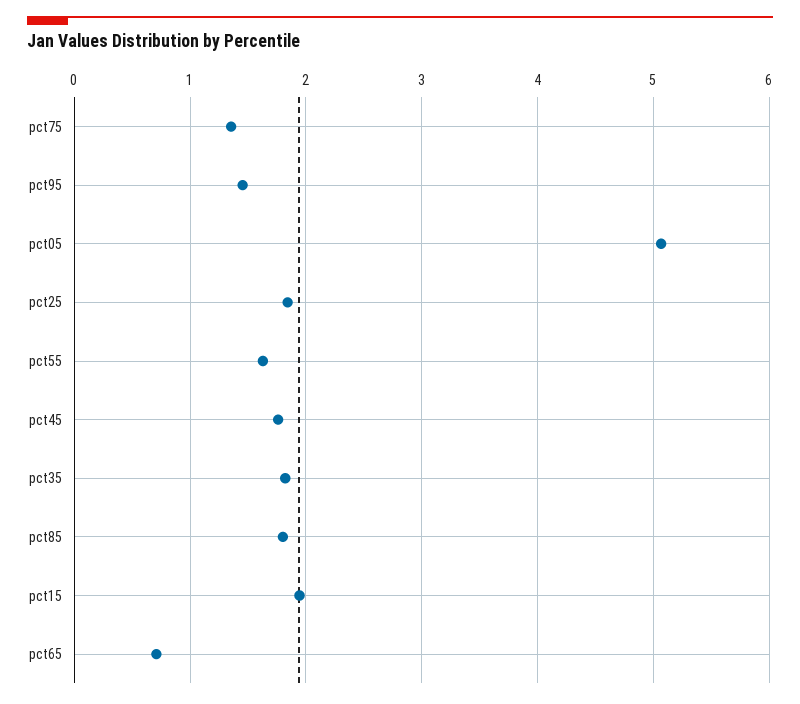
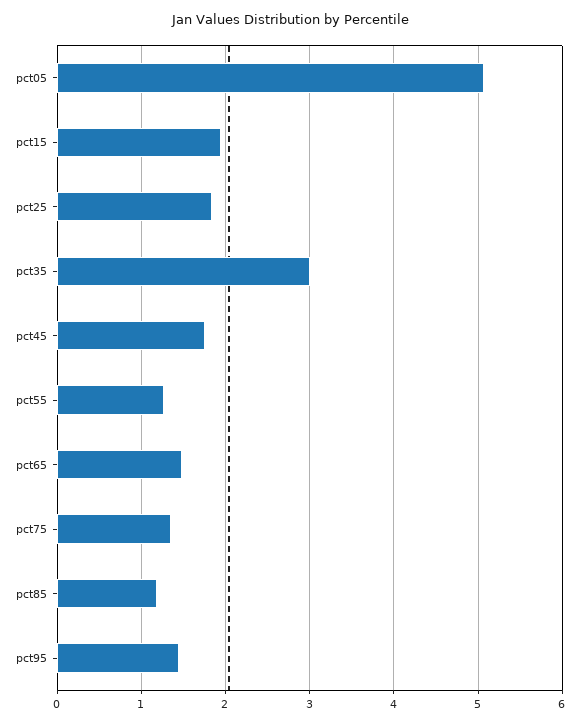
pct55: 1.6 -> 1.3
pct35: 1.8 -> 3
pct85: 1.8 -> 1.2
pct65: 0.7 -> 1.5

